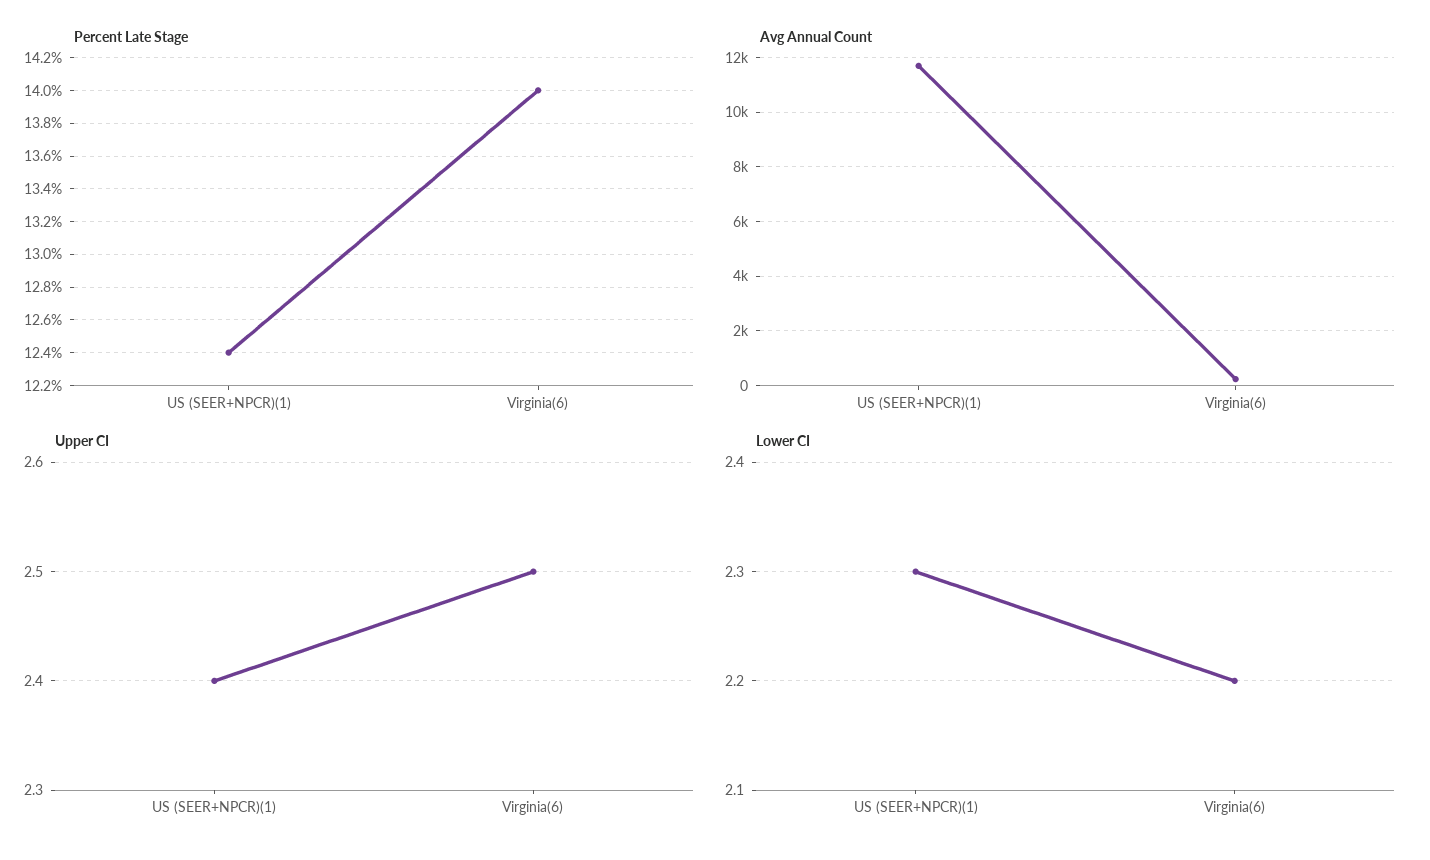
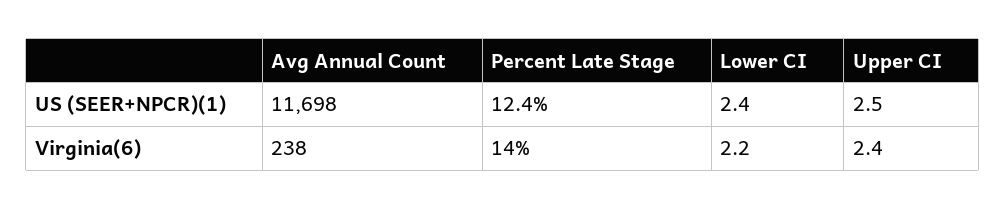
Upper CI, US (SEER+NPCR)(1): 2.4 -> 2.5
Upper CI, Virginia(6): 2.5 -> 2.4
Lower CI, US (SEER+NPCR)(1): 2.3 -> 2.4

